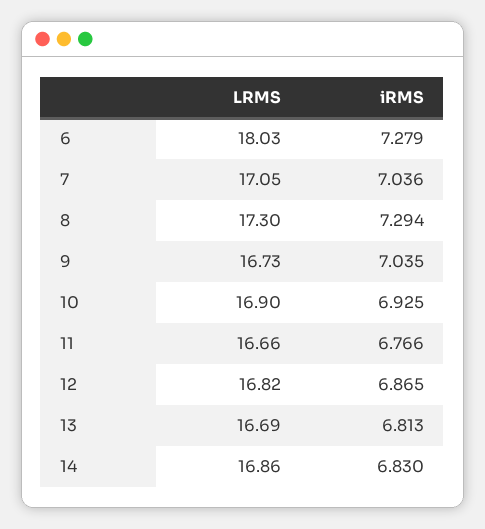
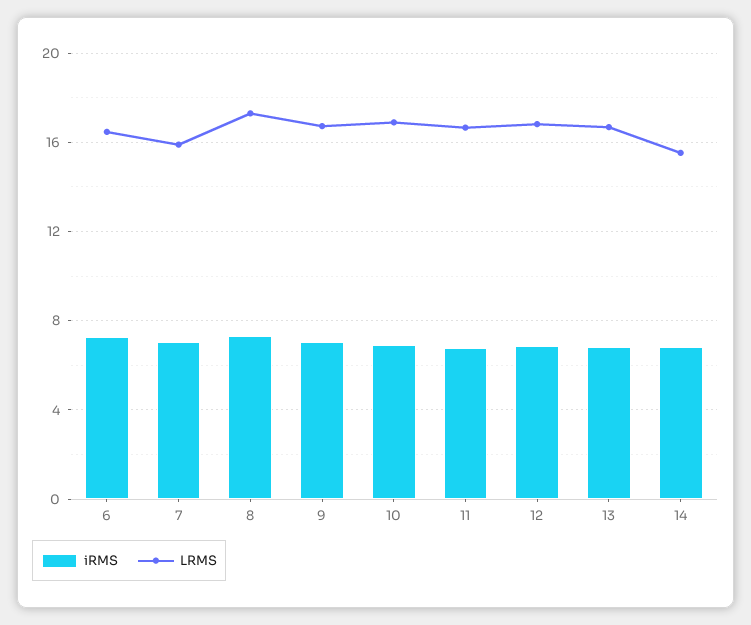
LRMS, 6: 18.03 -> 16.5
LRMS, 7: 17.05 -> 16
LRMS, 14: 16.86 -> 15.5

